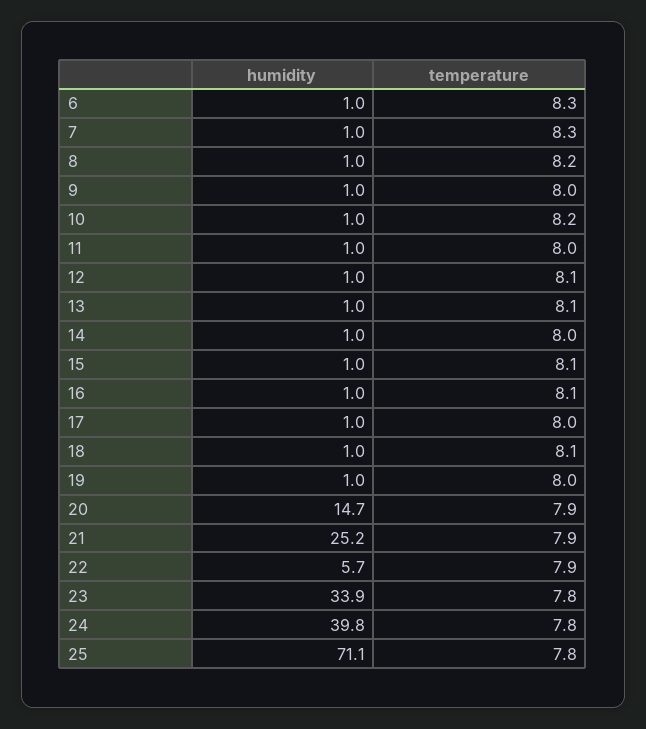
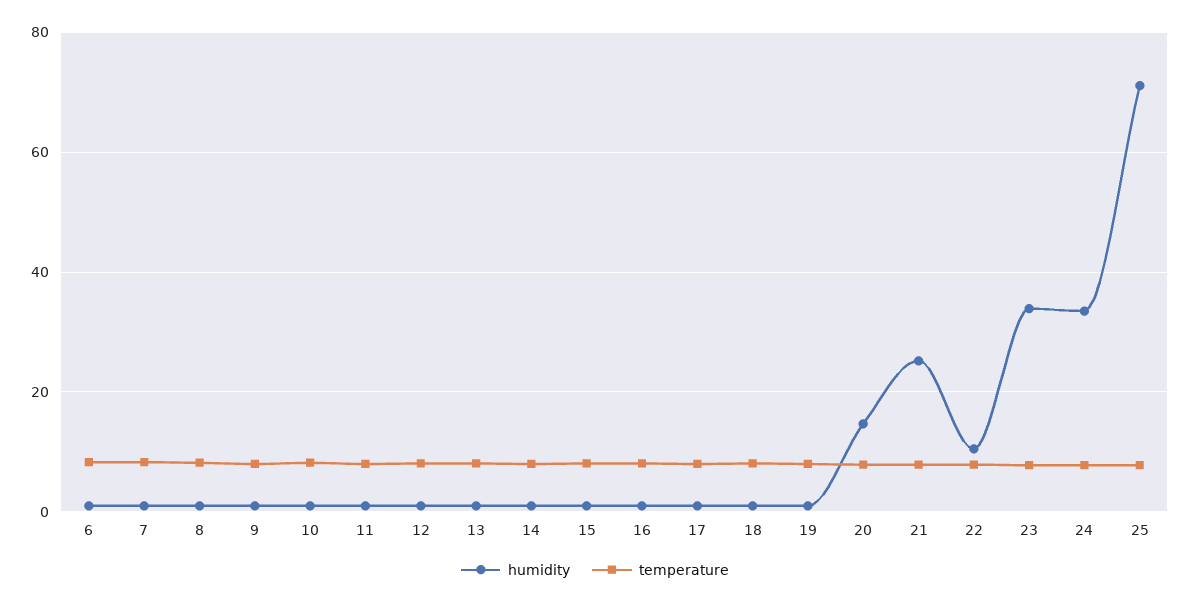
humidity, 22: 5.7 -> 10
humidity, 24: 39.8 -> 34

